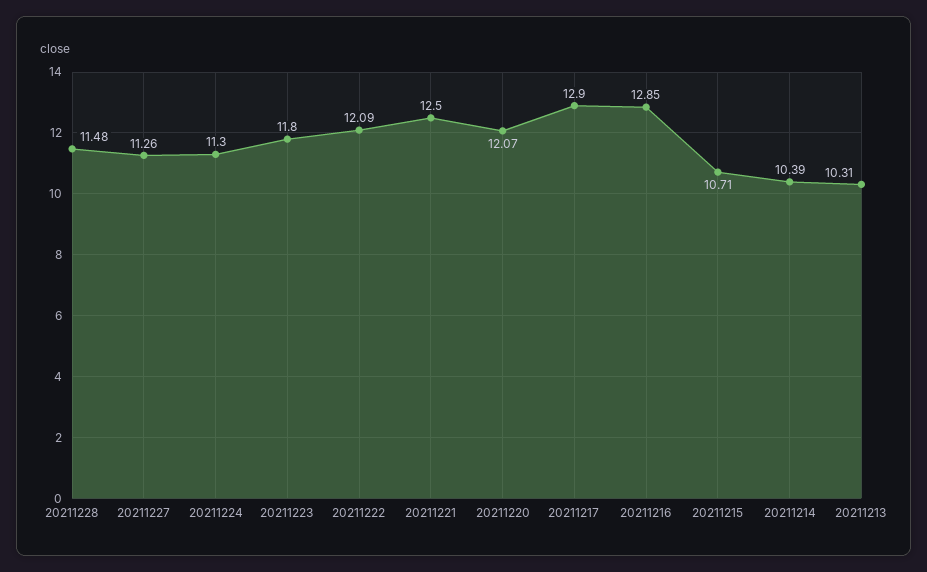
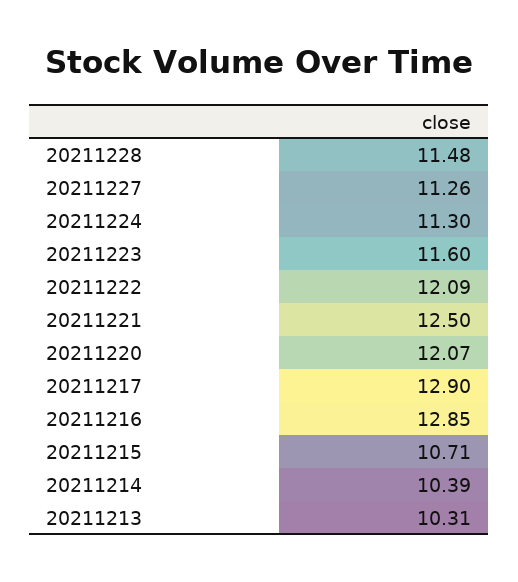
20211223: 11.8 -> 11.6

